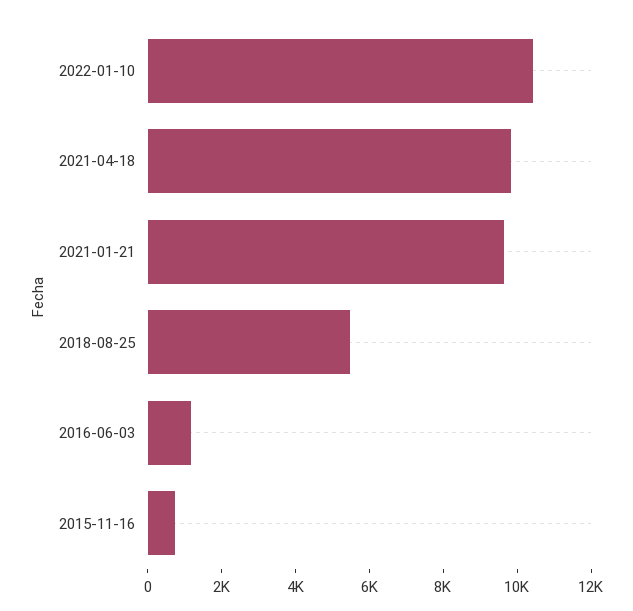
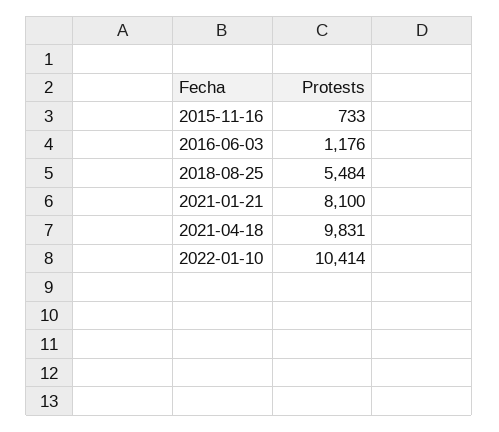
2021-01-21: 9500 -> 8100

